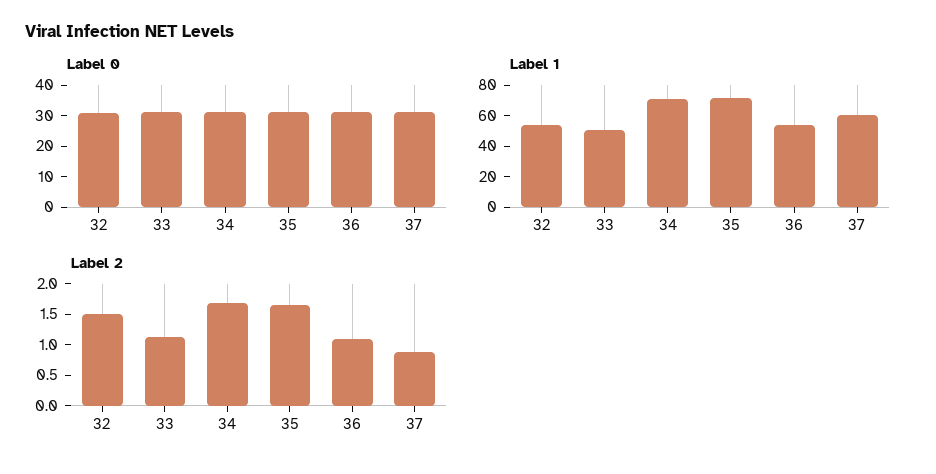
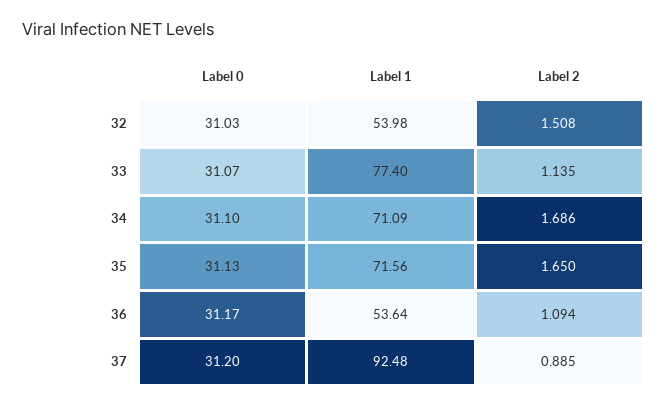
Label 1, 33: 50 -> 77.4
Label 1, 37: 60 -> 92.48

